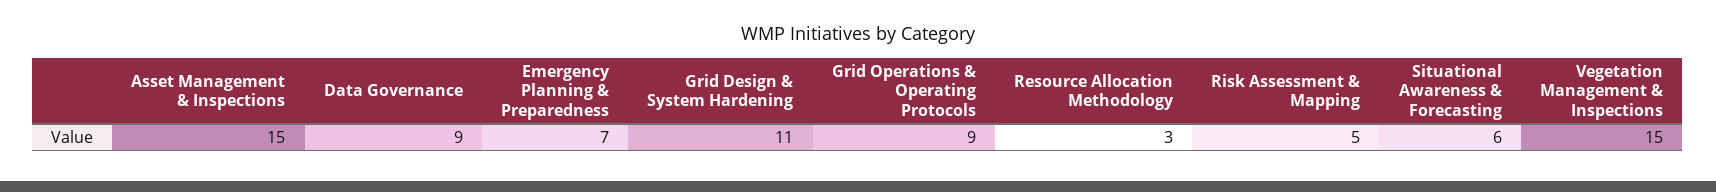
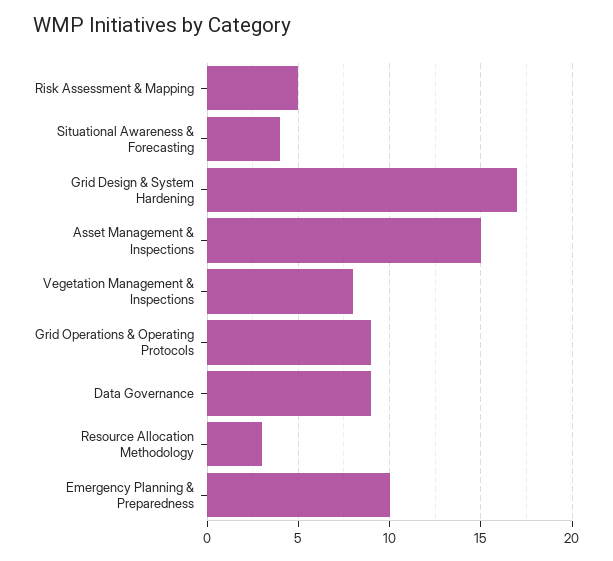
Emergency Planning & Preparedness: 7 -> 10
Grid Design & System Hardening: 11 -> 17
Situational Awareness & Forecasting: 6 -> 4
Vegetation Management & Inspections: 15 -> 8

